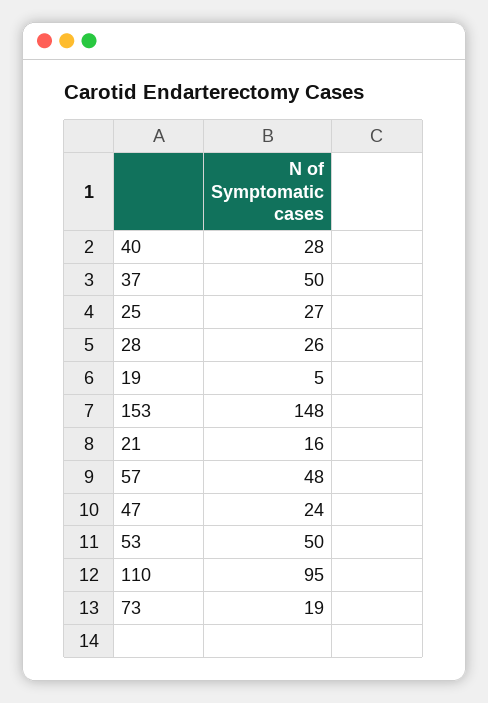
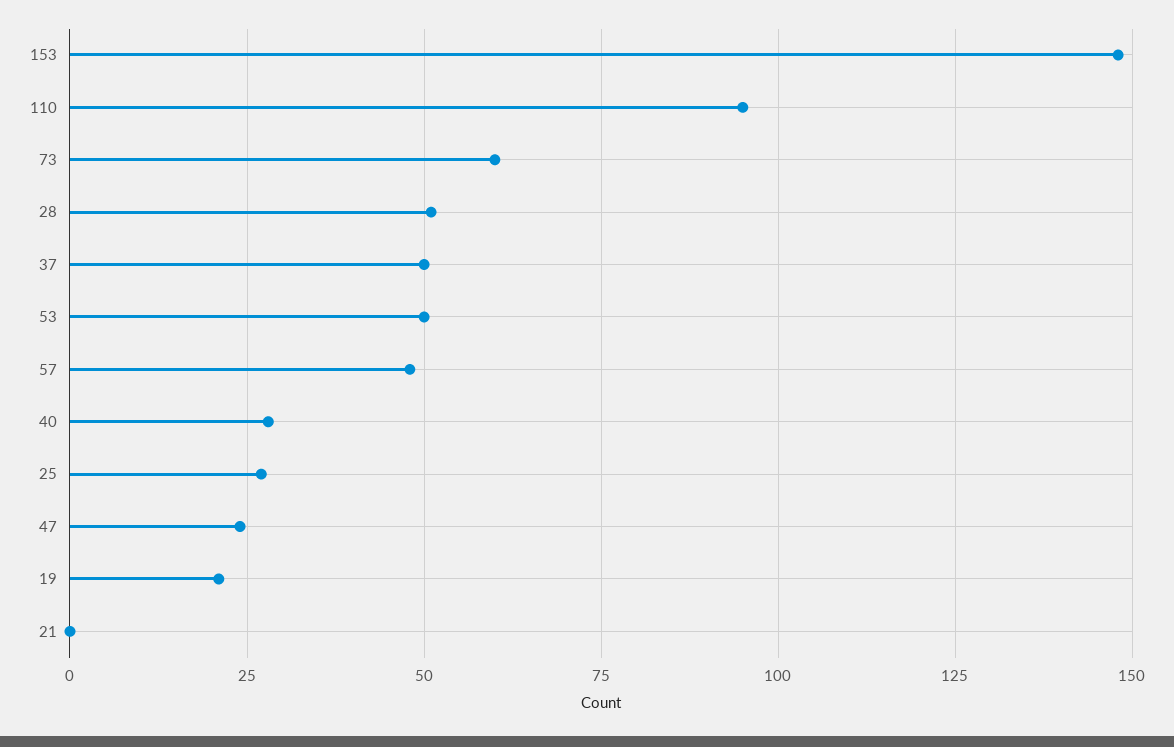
28: 26 -> 50
19: 5 -> 20
21: 16 -> 0
73: 19 -> 60

